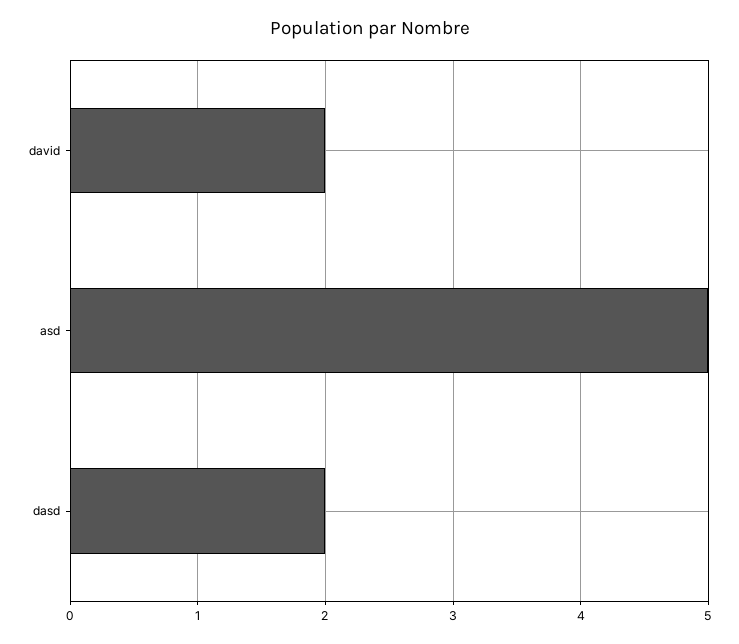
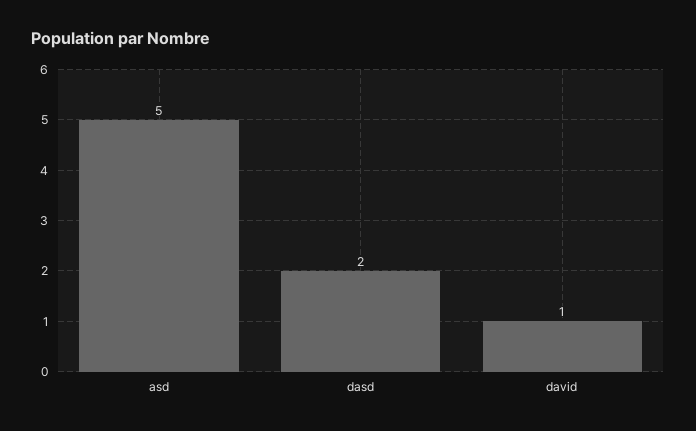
david: 2 -> 1

